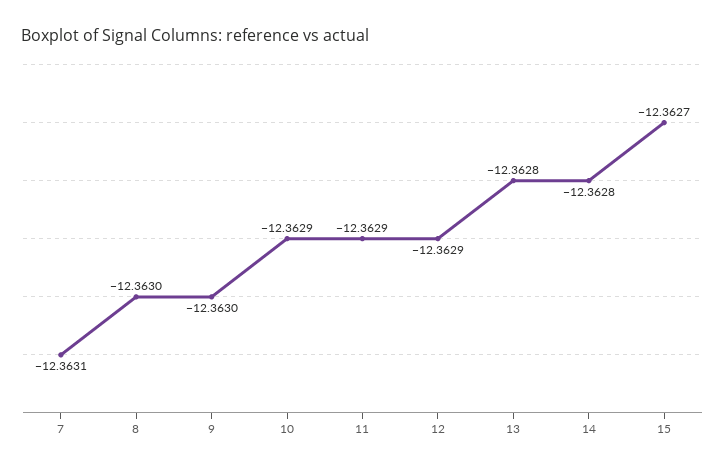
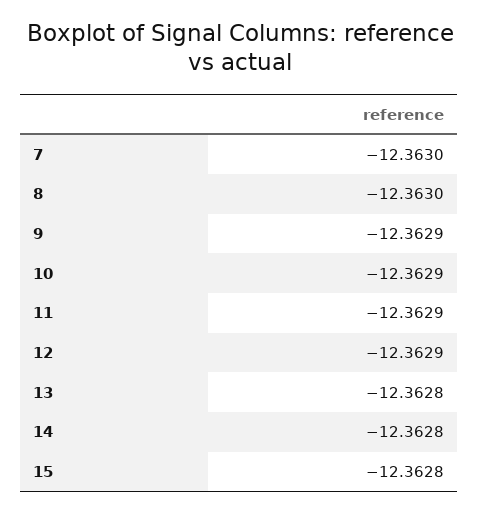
7: -12.3631 -> -12.363
9: -12.363 -> -12.3629
15: -12.3627 -> -12.3628

